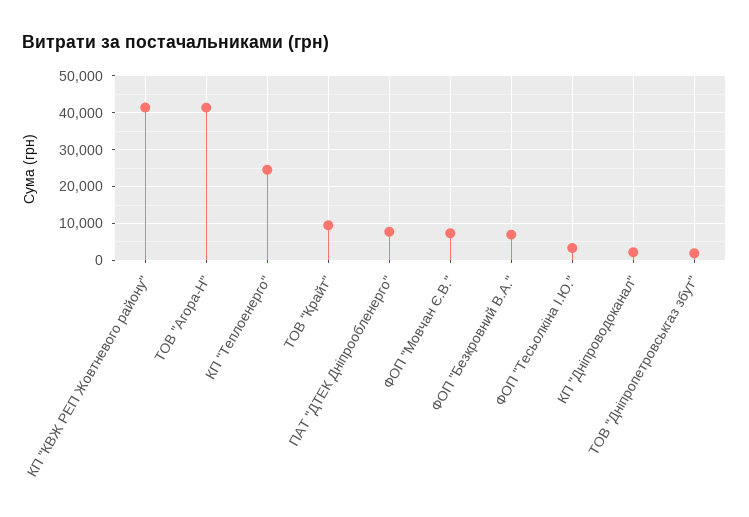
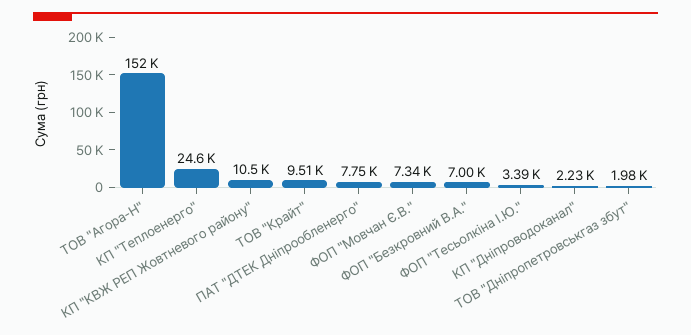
КП "КВЖ РЕП Жовтневого району": 42000 -> 10500
ТОВ "Агора-Н": 42000 -> 152000

